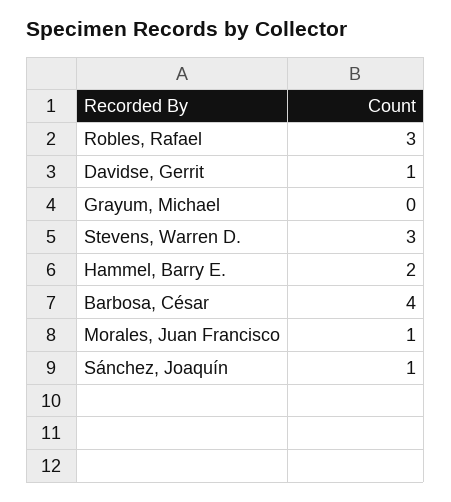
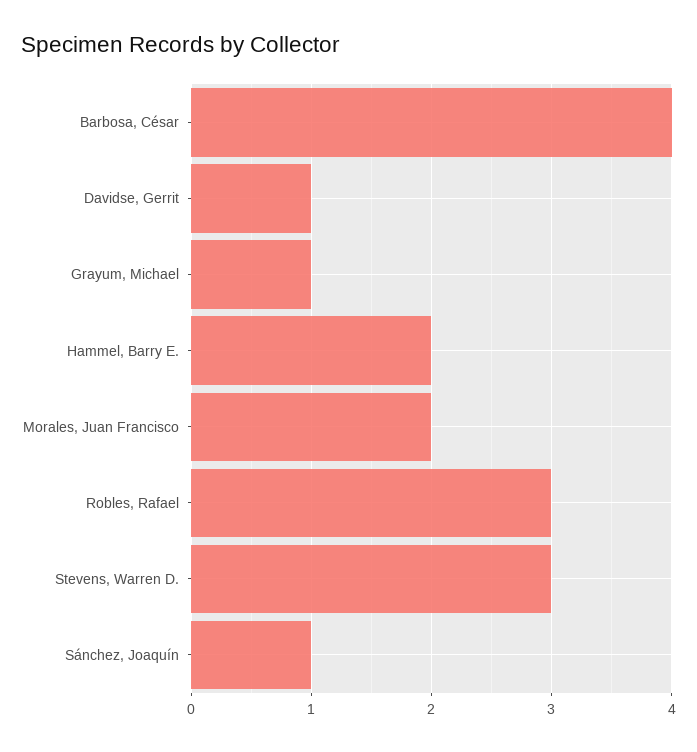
Grayum, Michael: 0 -> 1
Morales, Juan Francisco: 1 -> 2

